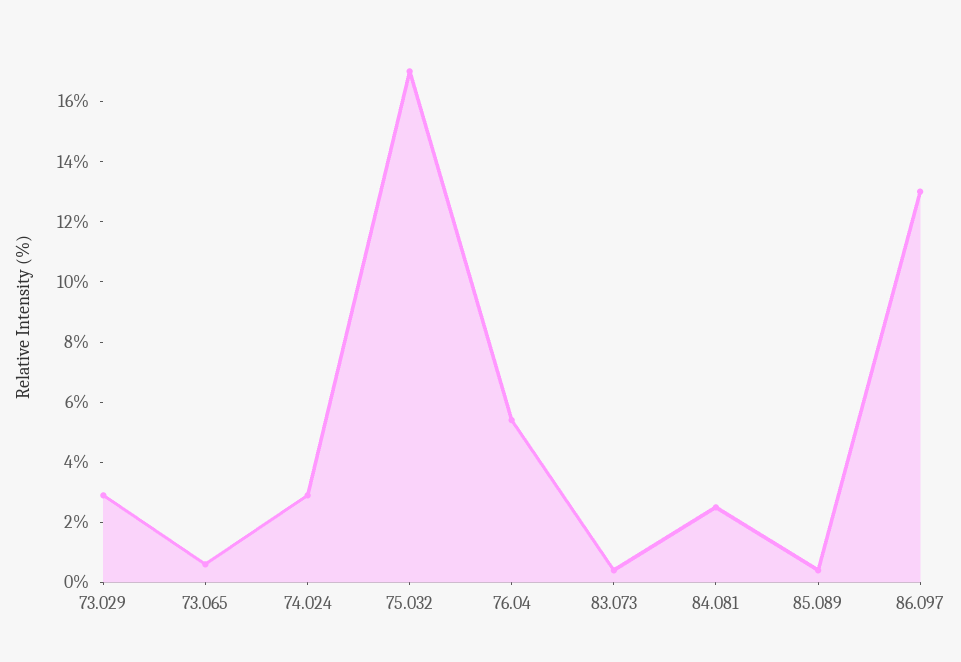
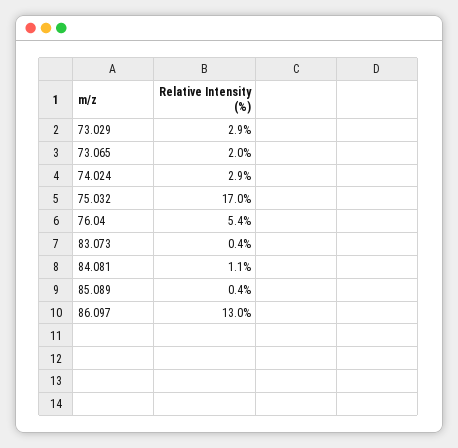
73.065: 0.5 -> 2
84.081: 2.5 -> 1.1

